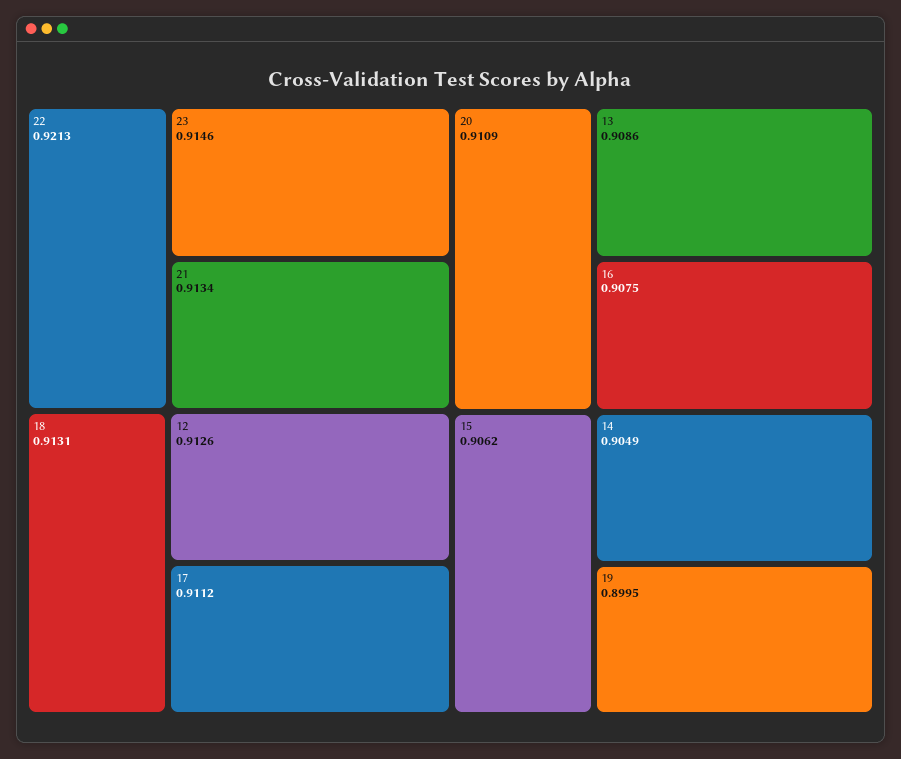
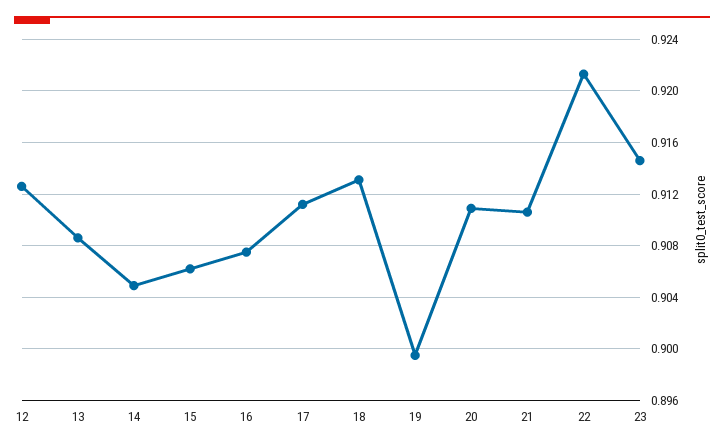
21: 0.9134 -> 0.9105

